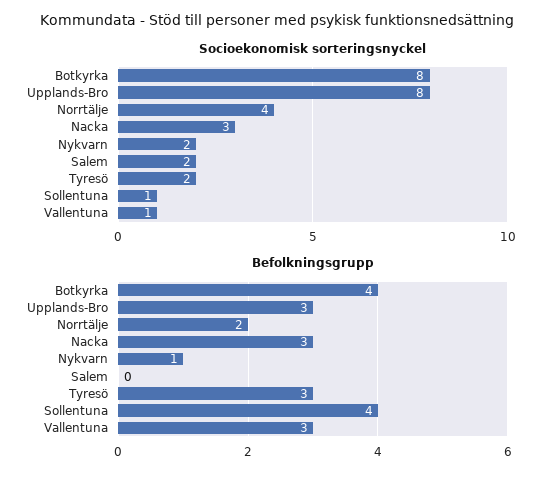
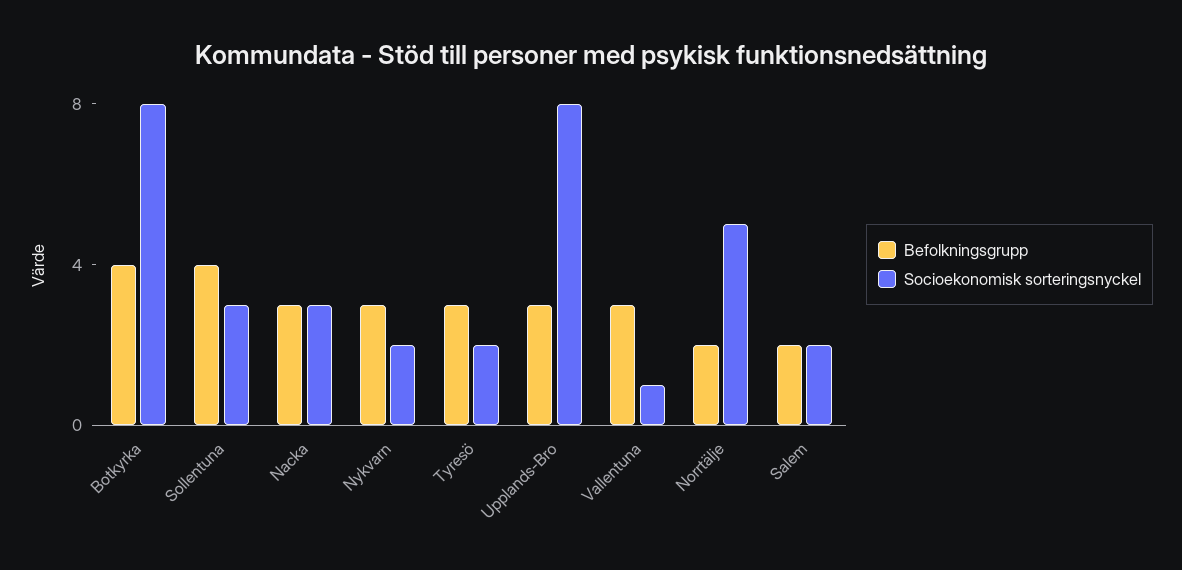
Socioekonomisk sorteringsnyckel, Norrtälje: 4 -> 5
Socioekonomisk sorteringsnyckel, Sollentuna: 1 -> 3
Befolkningsgrupp, Nykvarn: 1 -> 3
Befolkningsgrupp, Salem: 0 -> 2

